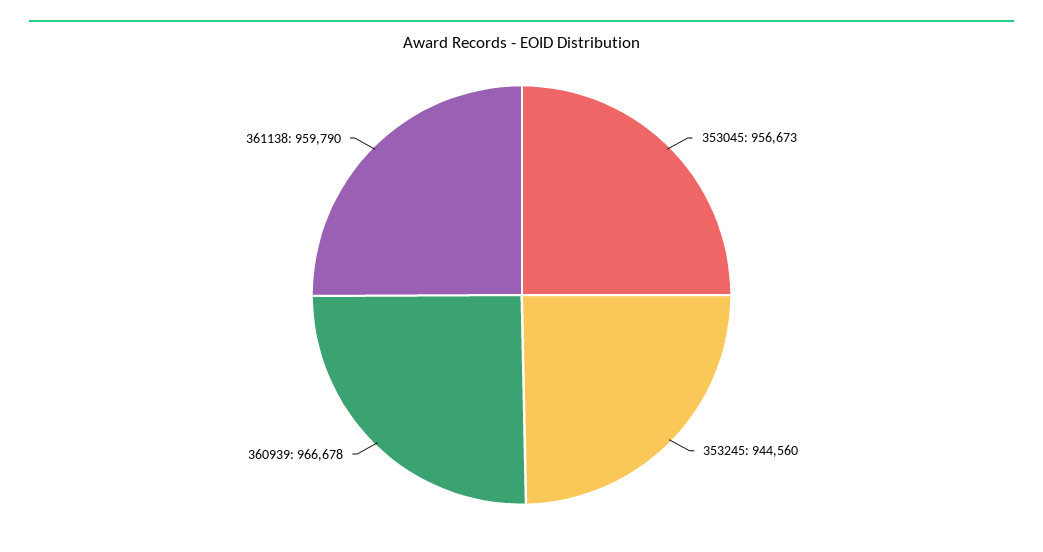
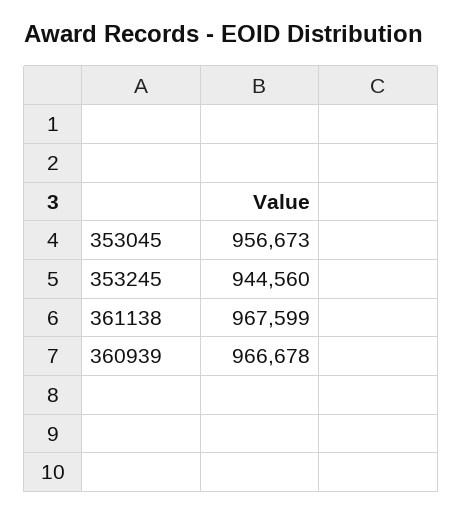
361138: 959790 -> 967599

